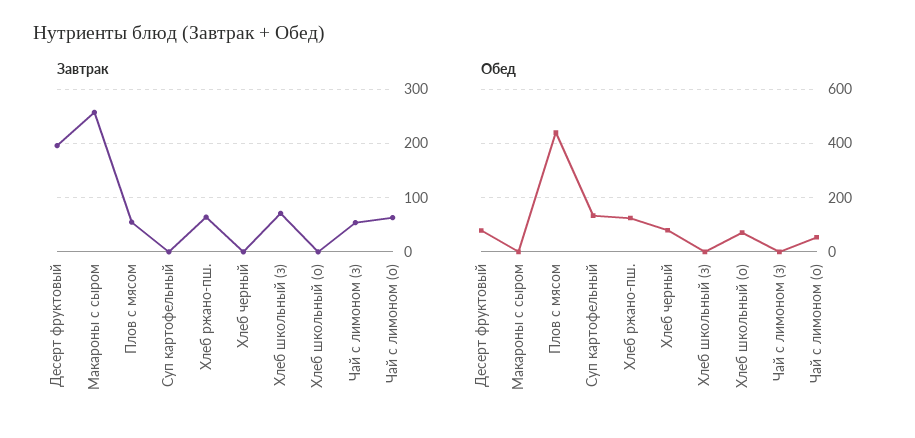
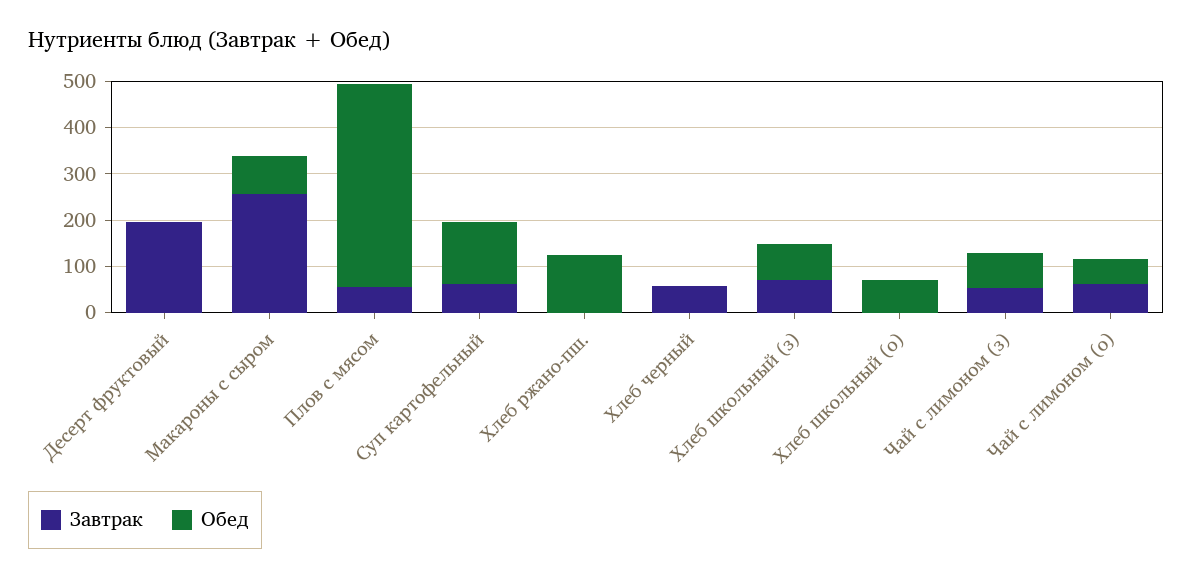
Завтрак, Суп картофельный: 0 -> 60
Завтрак, Хлеб ржано-пш.: 60 -> 0
Завтрак, Хлеб черный: 0 -> 60
Обед, Десерт фруктовый: 75 -> 0
Обед, Макароны с сыром: 0 -> 80
Обед, Хлеб черный: 75 -> 0
Обед, Хлеб школьный (з): 0 -> 80
Обед, Чай с лимоном (з): 0 -> 80

